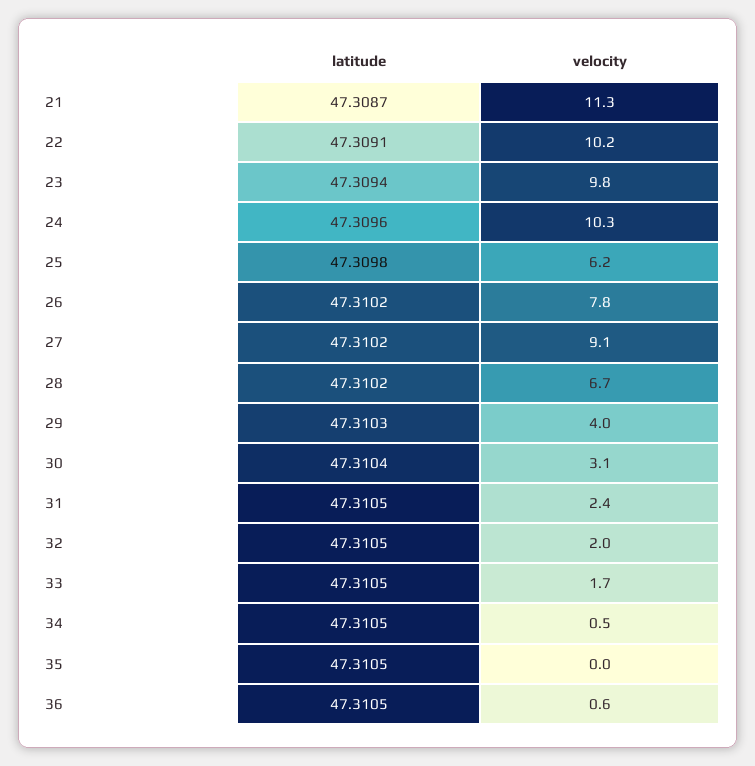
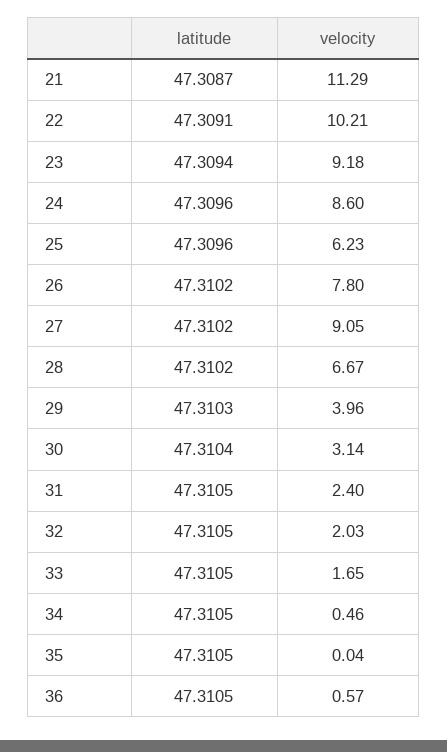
velocity, 23: 9.8 -> 9.18
velocity, 24: 10.3 -> 8.6
latitude, 25: 47.3098 -> 47.3096

